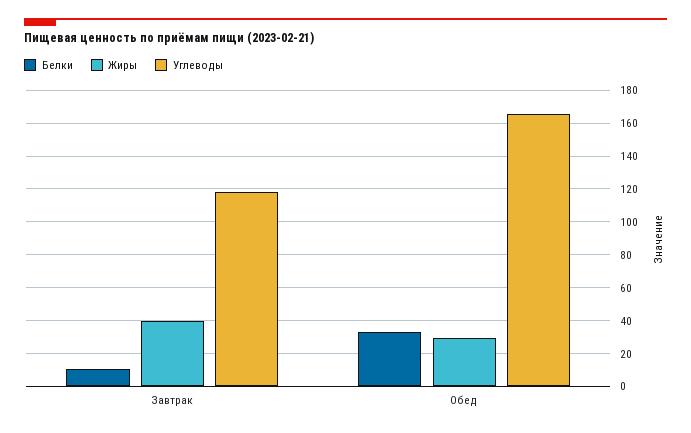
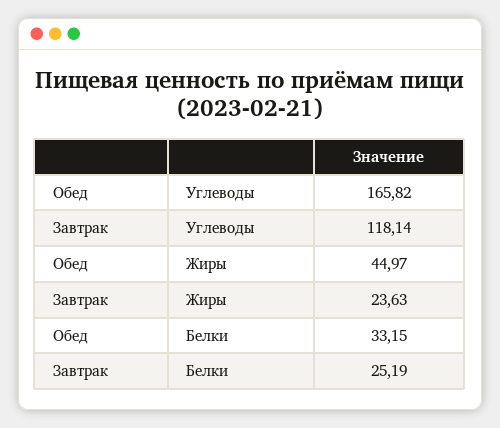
Белки, Завтрак: 10 -> 25.19
Жиры, Завтрак: 40 -> 23.63
Жиры, Обед: 30 -> 44.97

